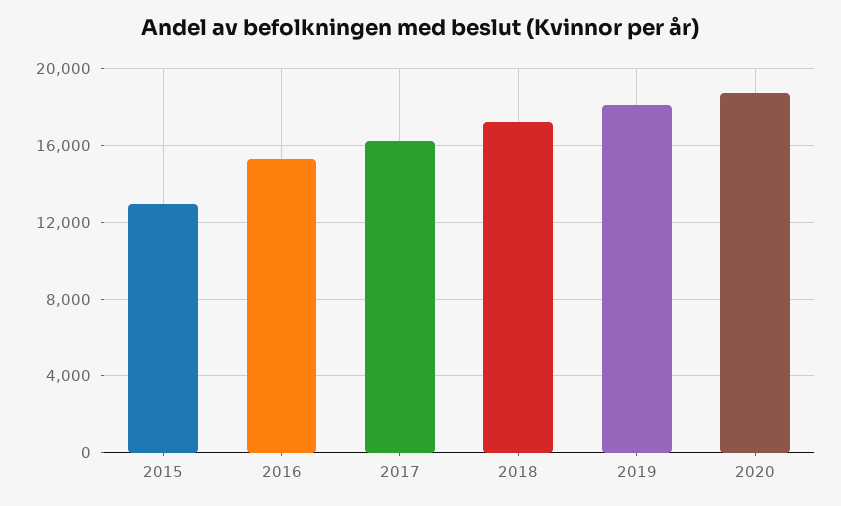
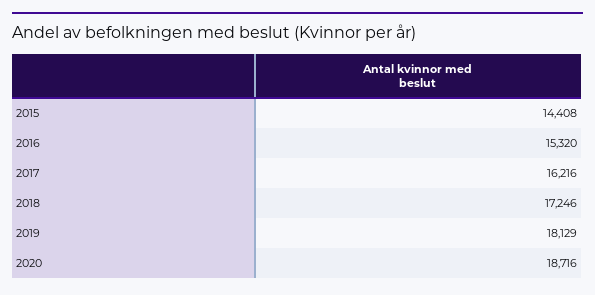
2015: 13000 -> 14408

